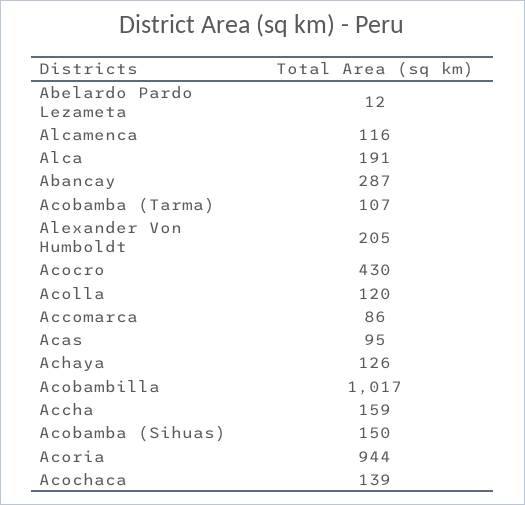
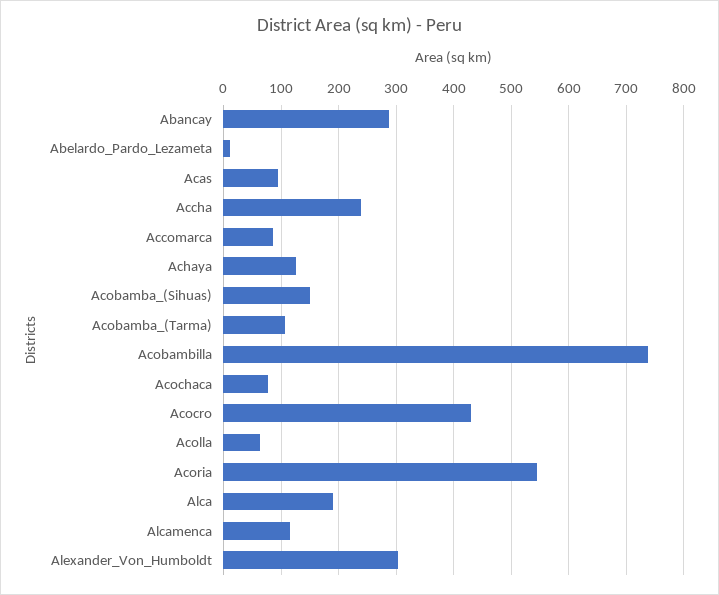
Alexander Von Humboldt: 205 -> 300
Acolla: 120 -> 60
Acobambilla: 1017 -> 740
Accha: 159 -> 240
Acoria: 944 -> 540
Acochaca: 139 -> 80

